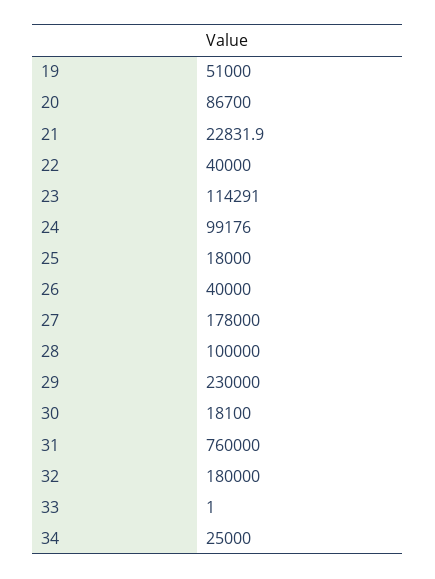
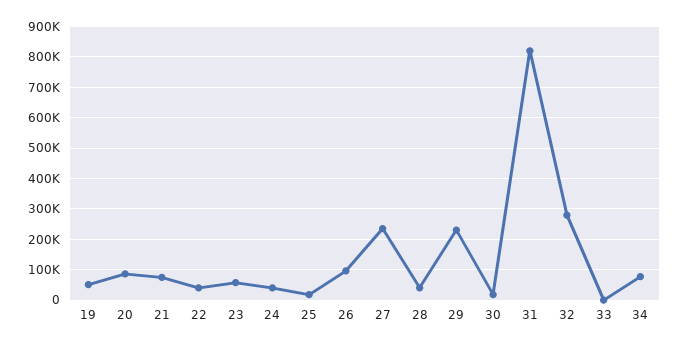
21: 22831.9 -> 80000
23: 114291 -> 60000
24: 99176 -> 40000
26: 40000 -> 100000
27: 178000 -> 240000
28: 100000 -> 40000
31: 760000 -> 820000
32: 180000 -> 280000
34: 25000 -> 80000

